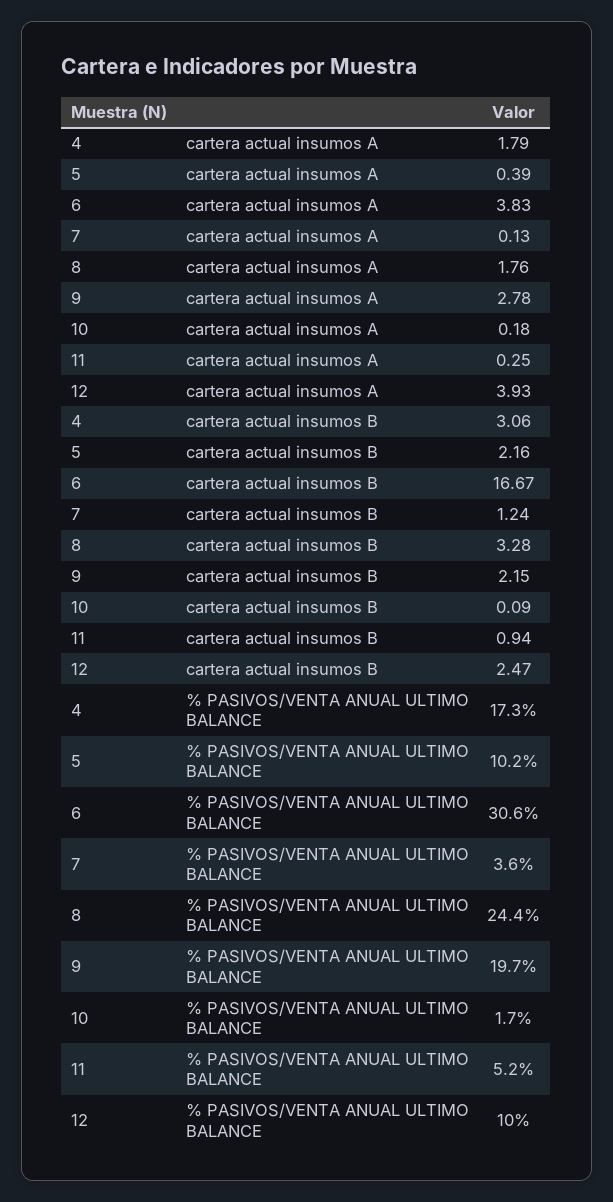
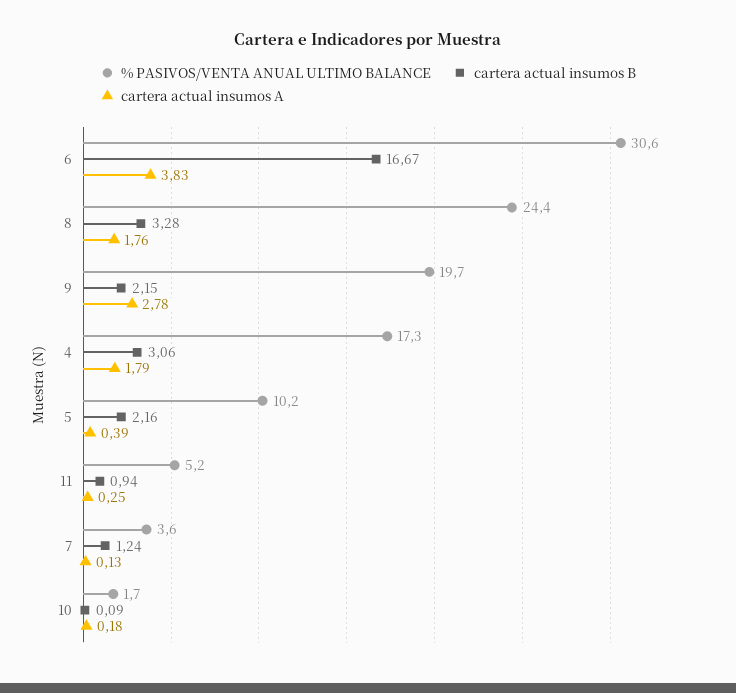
cartera actual insumos A, 12: 3.93 -> none
cartera actual insumos B, 12: 2.47 -> none
% PASIVOS/VENTA ANUAL ULTIMO BALANCE, 12: 10 -> none

